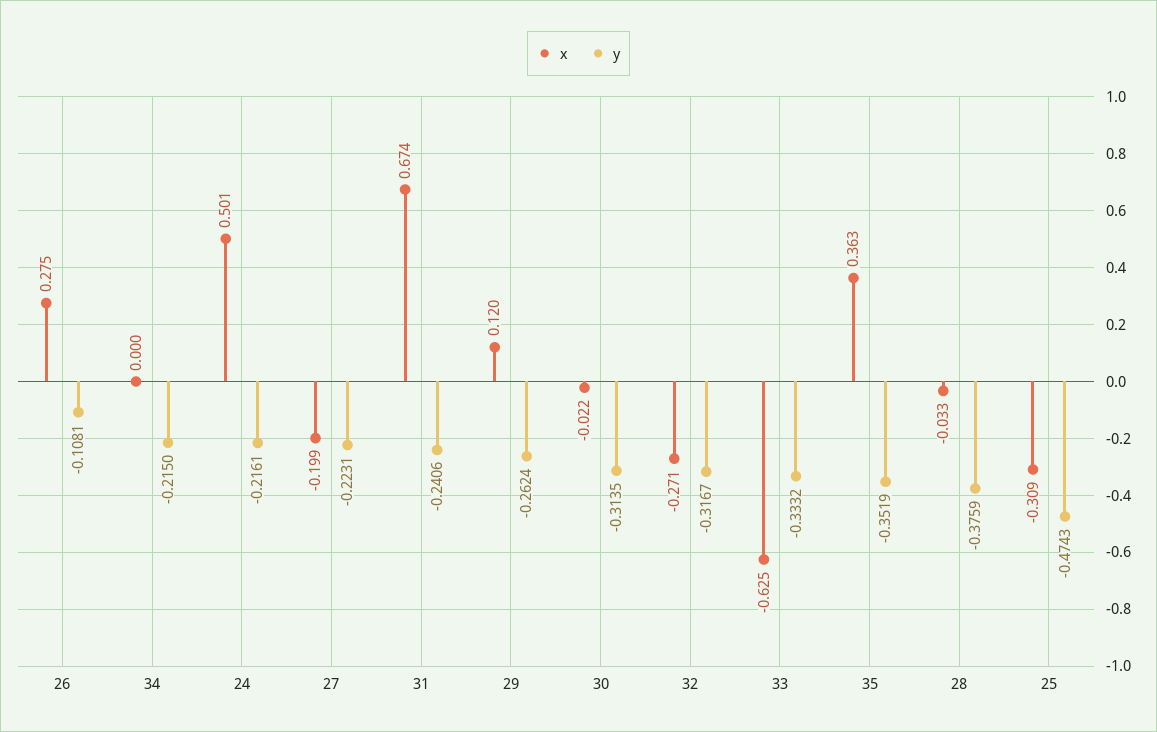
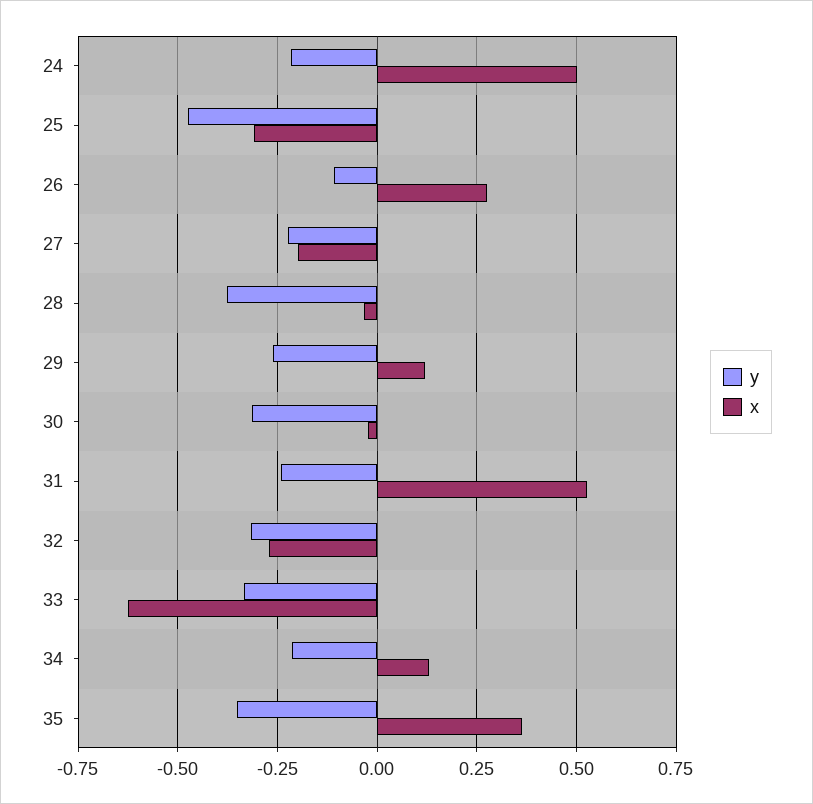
x, 34: 0 -> 0.125
x, 31: 0.674 -> 0.525

